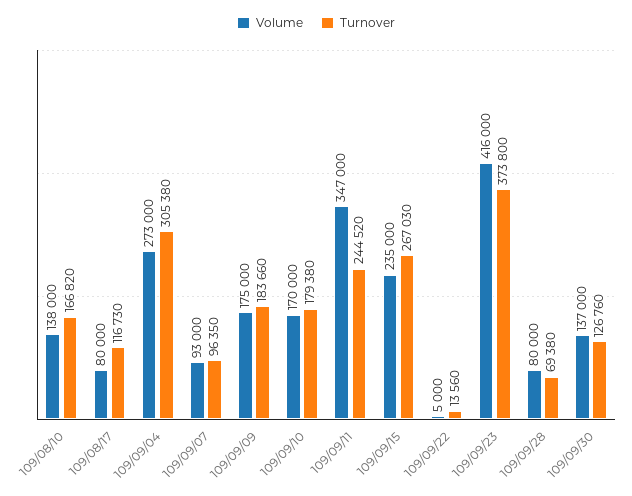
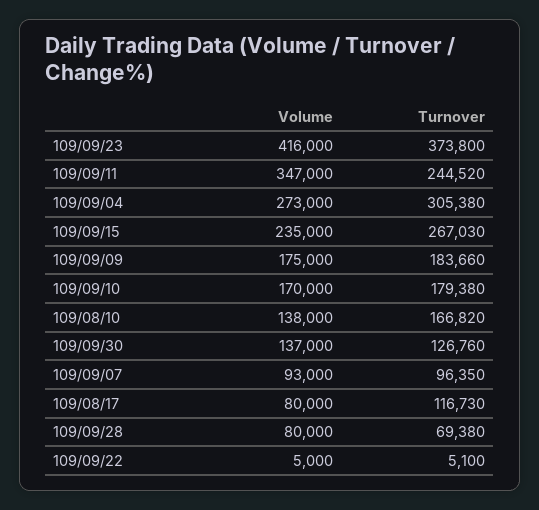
Turnover, 109/09/22: 13560 -> 5100

